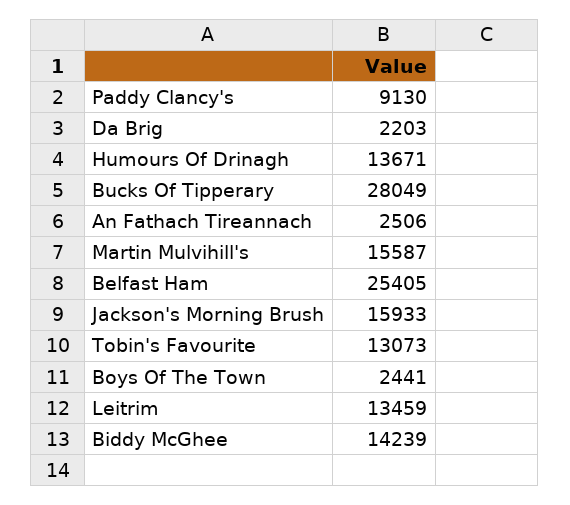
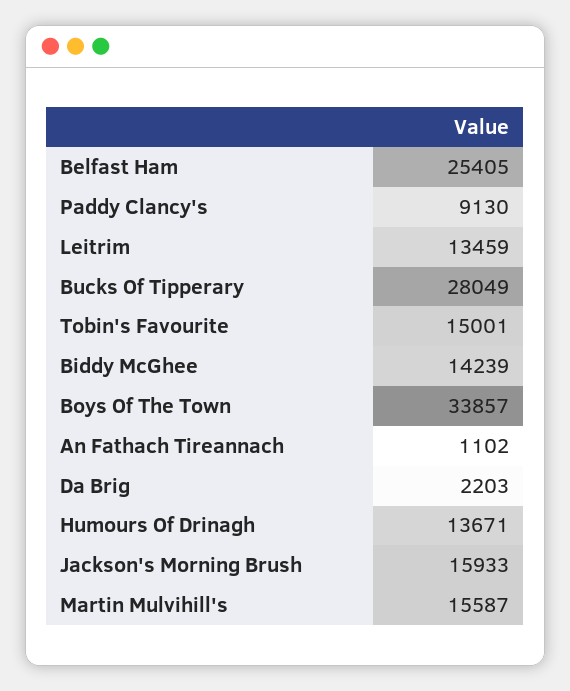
An Fathach Tireannach: 2506 -> 1102
Tobin's Favourite: 13073 -> 15001
Boys Of The Town: 2441 -> 33857

